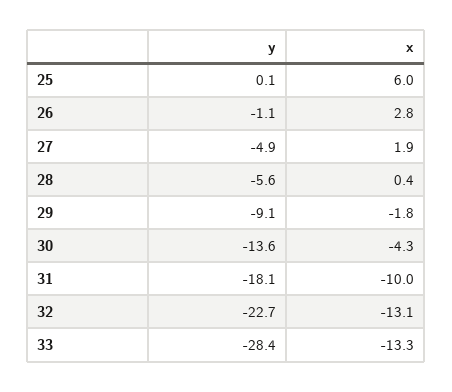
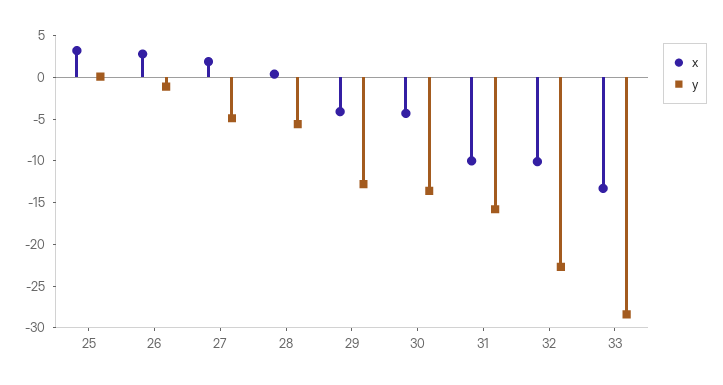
x, 25: 6 -> 3
y, 29: -9.1 -> -13
x, 29: -1.8 -> -4
y, 31: -18.1 -> -16
x, 32: -13.1 -> -10

